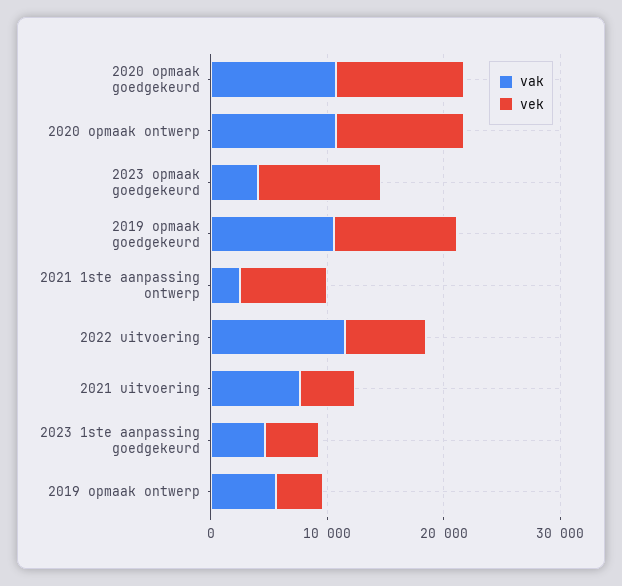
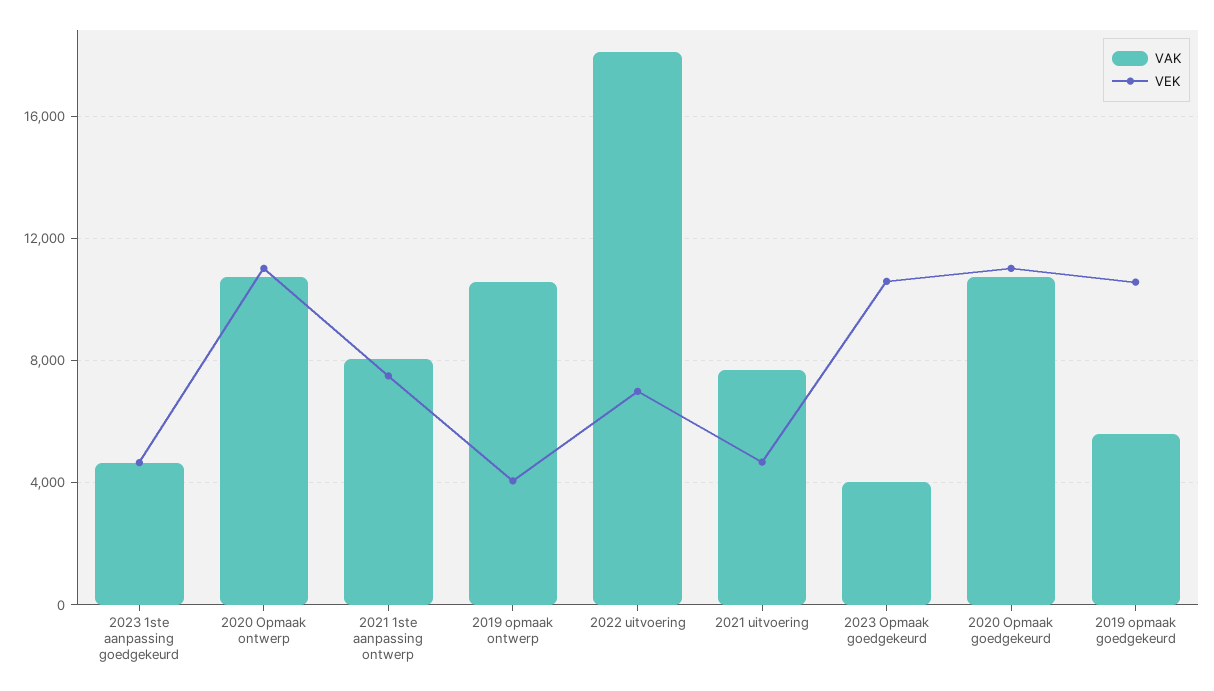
vak, 2019 opmaak goedgekeurd: 10000 -> 5500
vak, 2021 1ste aanpassing ontwerp: 2000 -> 8000
vak, 2022 uitvoering: 12000 -> 18000
vak, 2019 opmaak ontwerp: 6000 -> 10500

